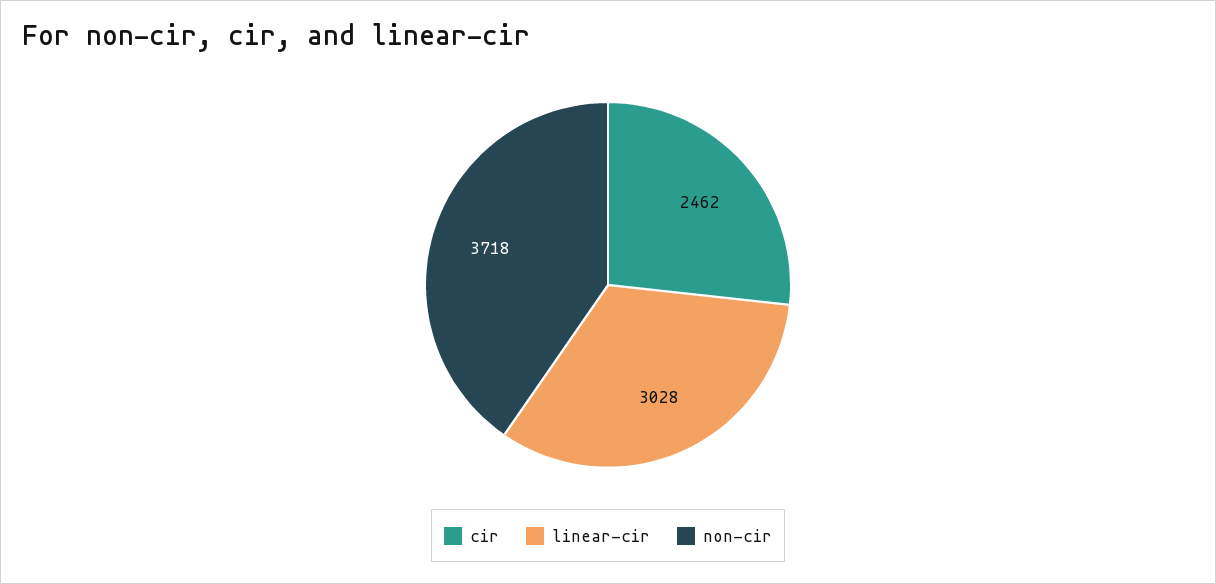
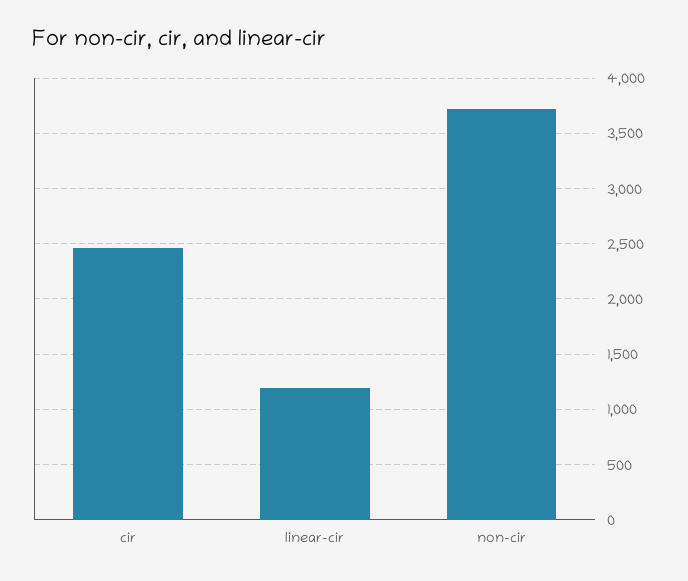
linear-cir: 3028 -> 1200

